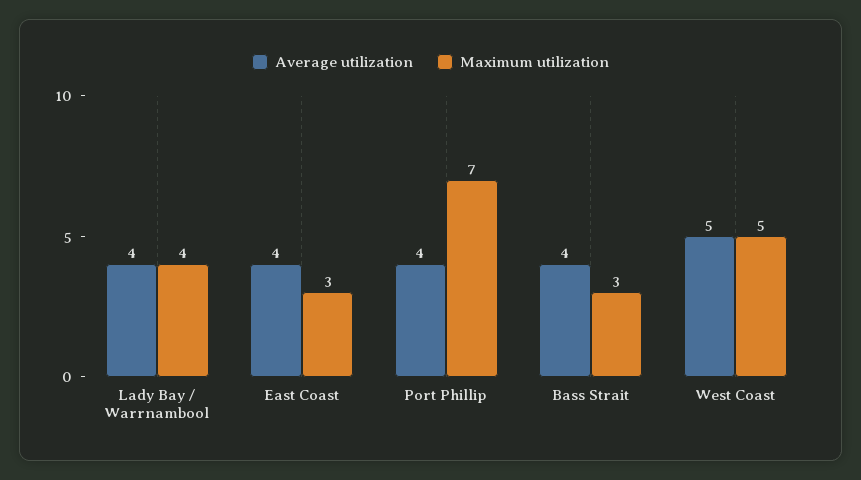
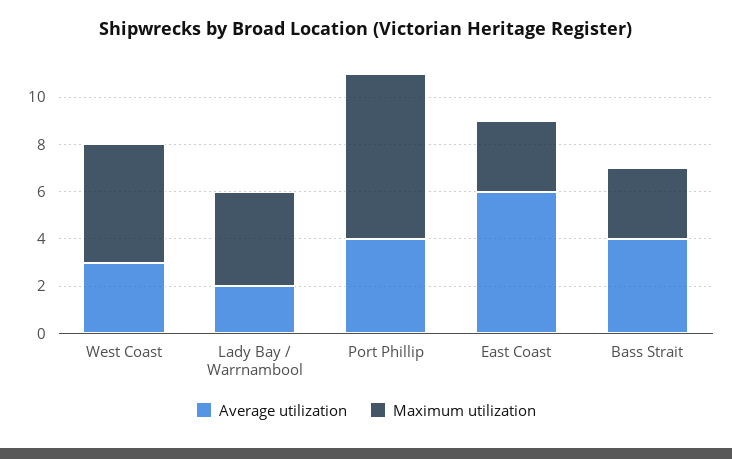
Average utilization, Lady Bay / Warrnambool: 4 -> 2
Average utilization, East Coast: 4 -> 6
Average utilization, West Coast: 5 -> 3

